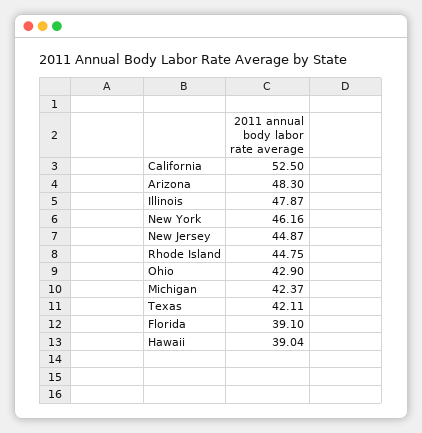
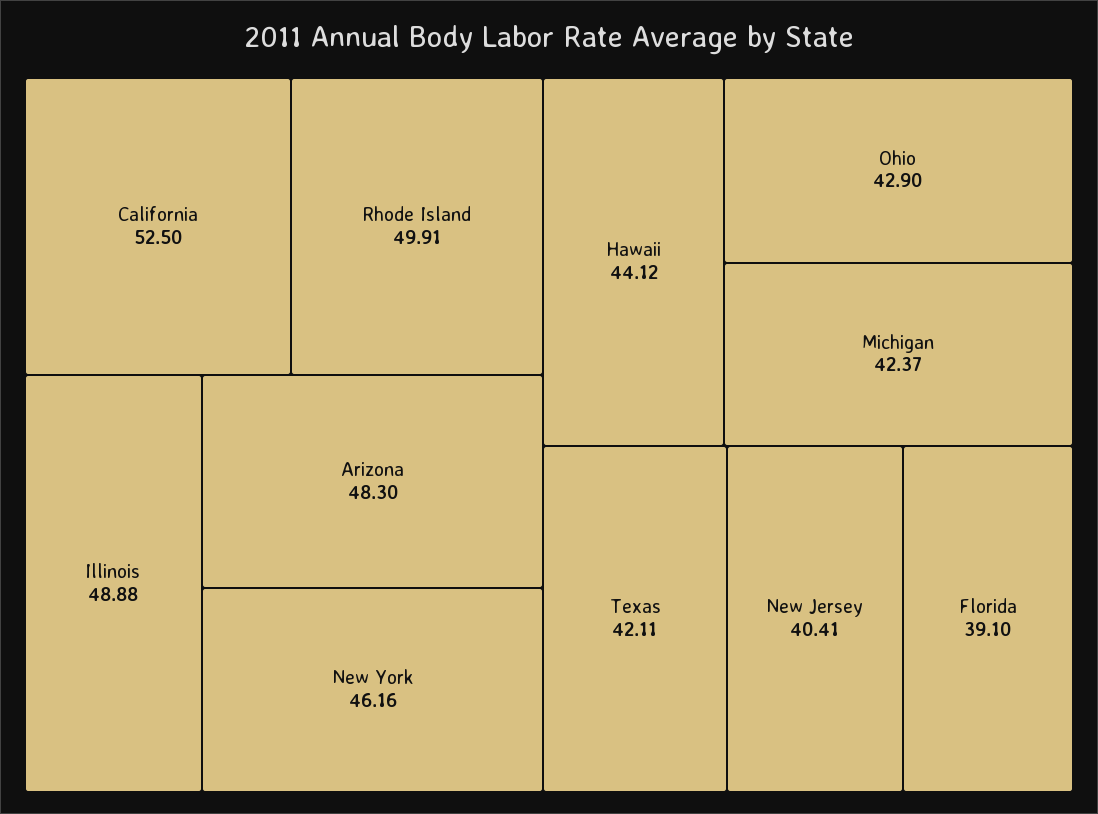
Illinois: 47.87 -> 48.88
New Jersey: 44.87 -> 40.41
Rhode Island: 44.75 -> 49.91
Hawaii: 39.04 -> 44.12

